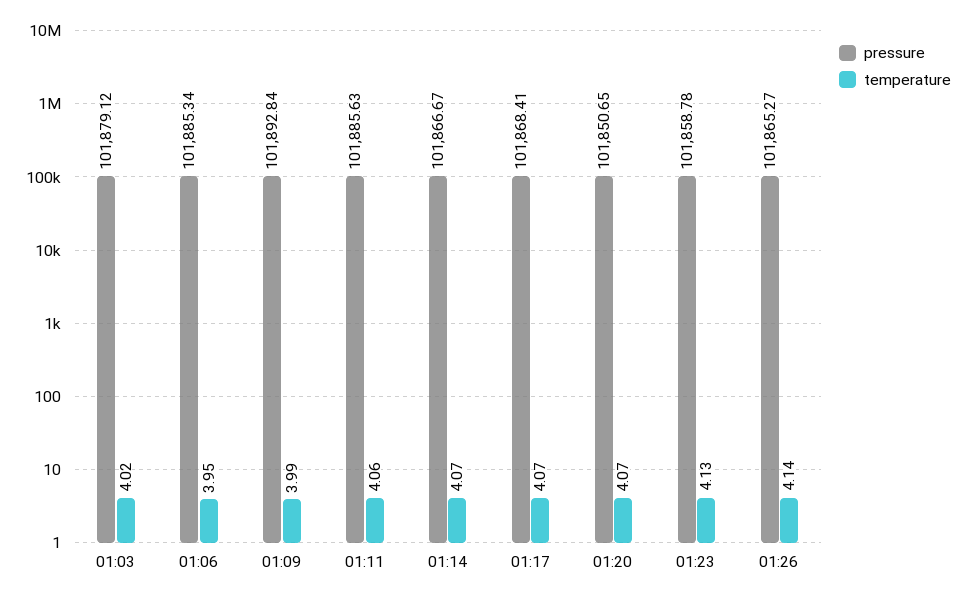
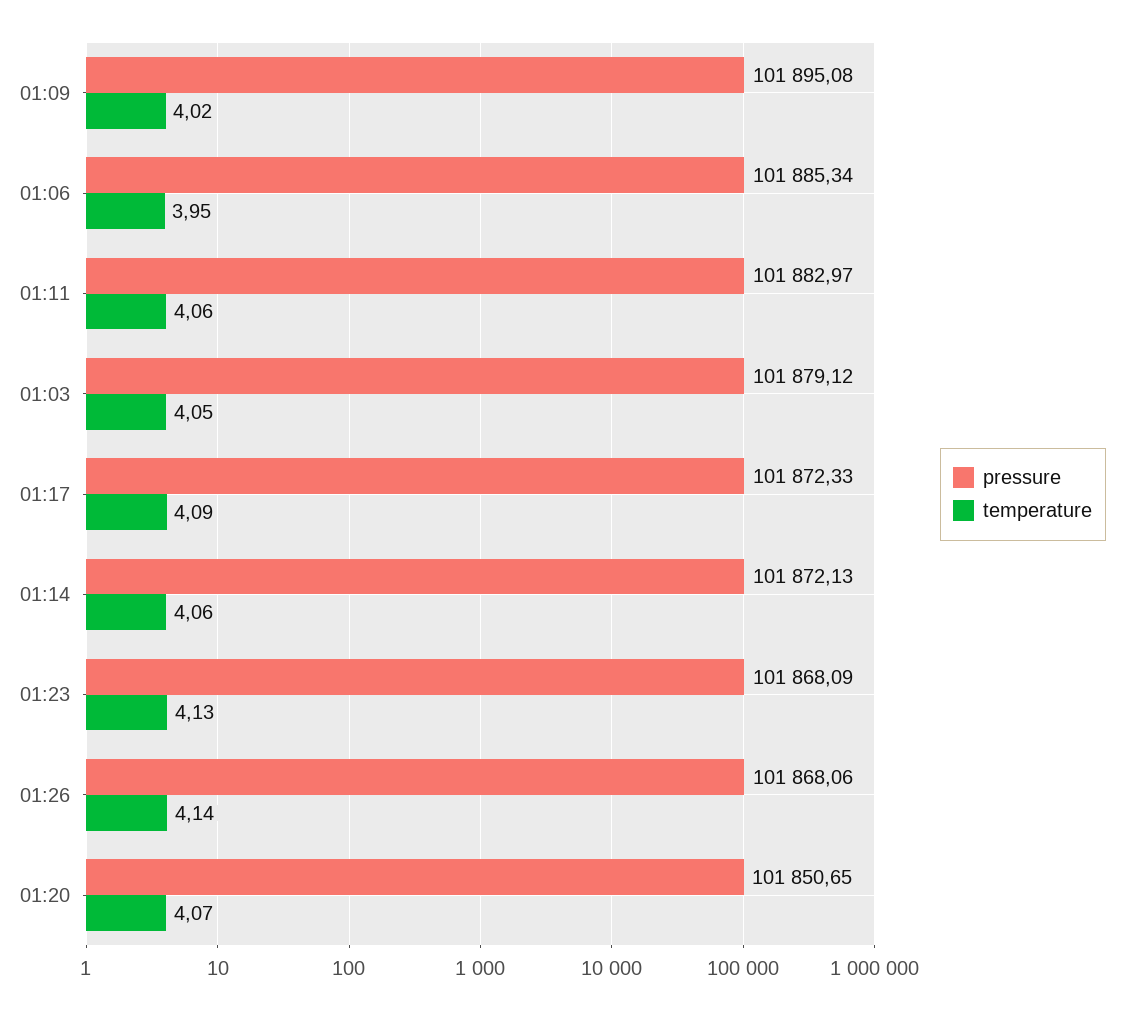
temperature, 01:03: 4.02 -> 4.05
pressure, 01:09: 101892.84 -> 101895.08
temperature, 01:09: 3.99 -> 4.02
pressure, 01:11: 101885.63 -> 101882.97
pressure, 01:14: 101866.67 -> 101872.13
temperature, 01:14: 4.07 -> 4.06
pressure, 01:17: 101868.41 -> 101872.33
temperature, 01:17: 4.07 -> 4.09
pressure, 01:23: 101858.78 -> 101868.09
pressure, 01:26: 101865.27 -> 101868.06

